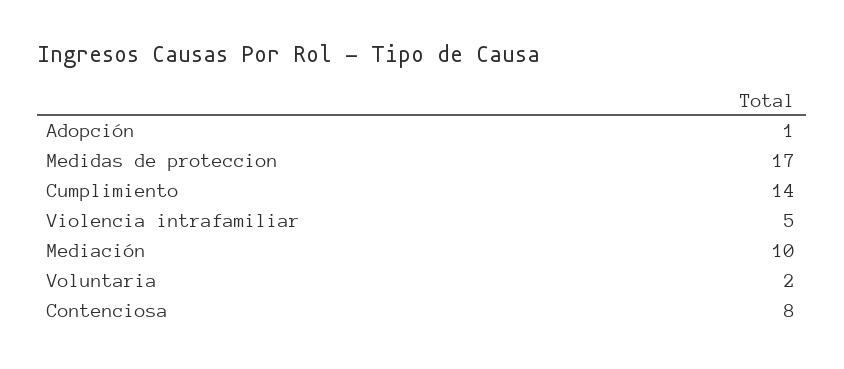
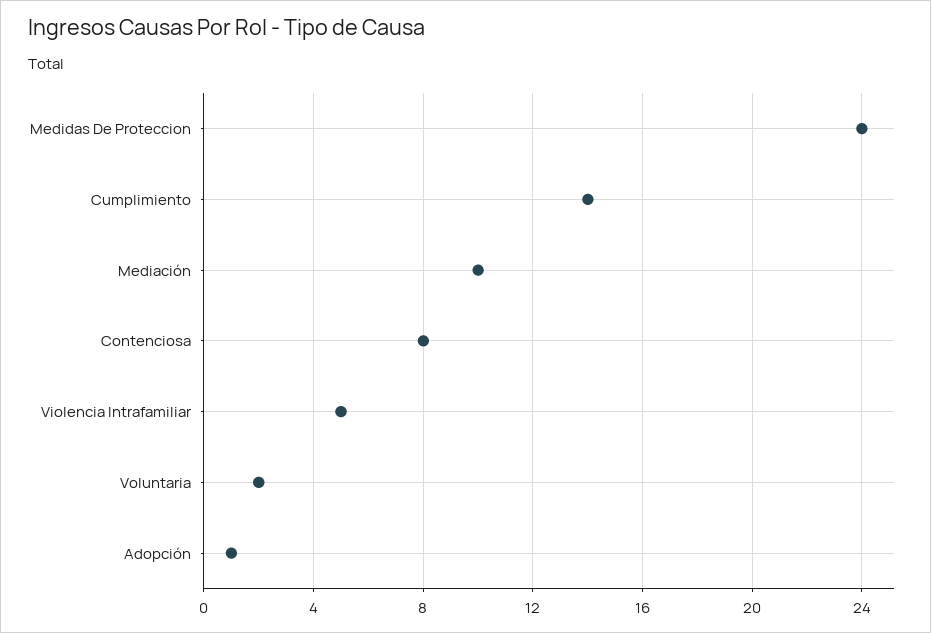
Medidas de proteccion: 17 -> 24

